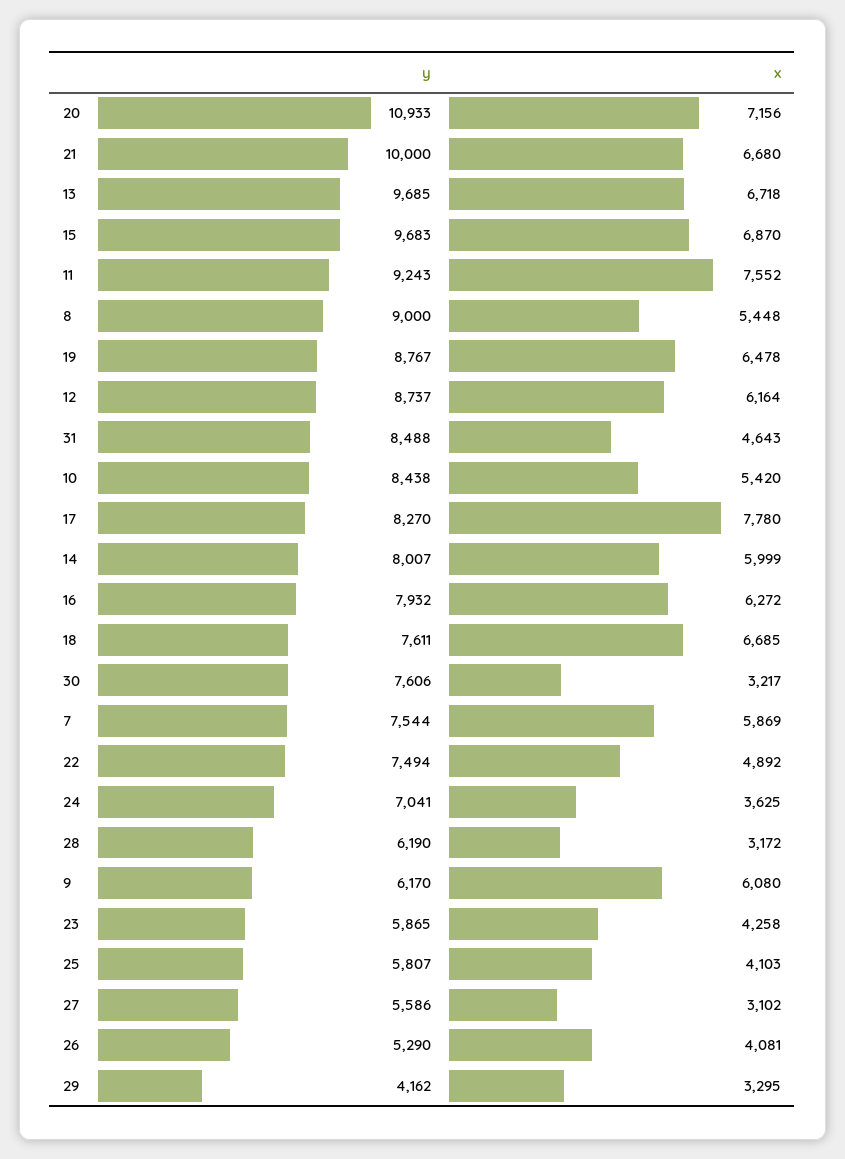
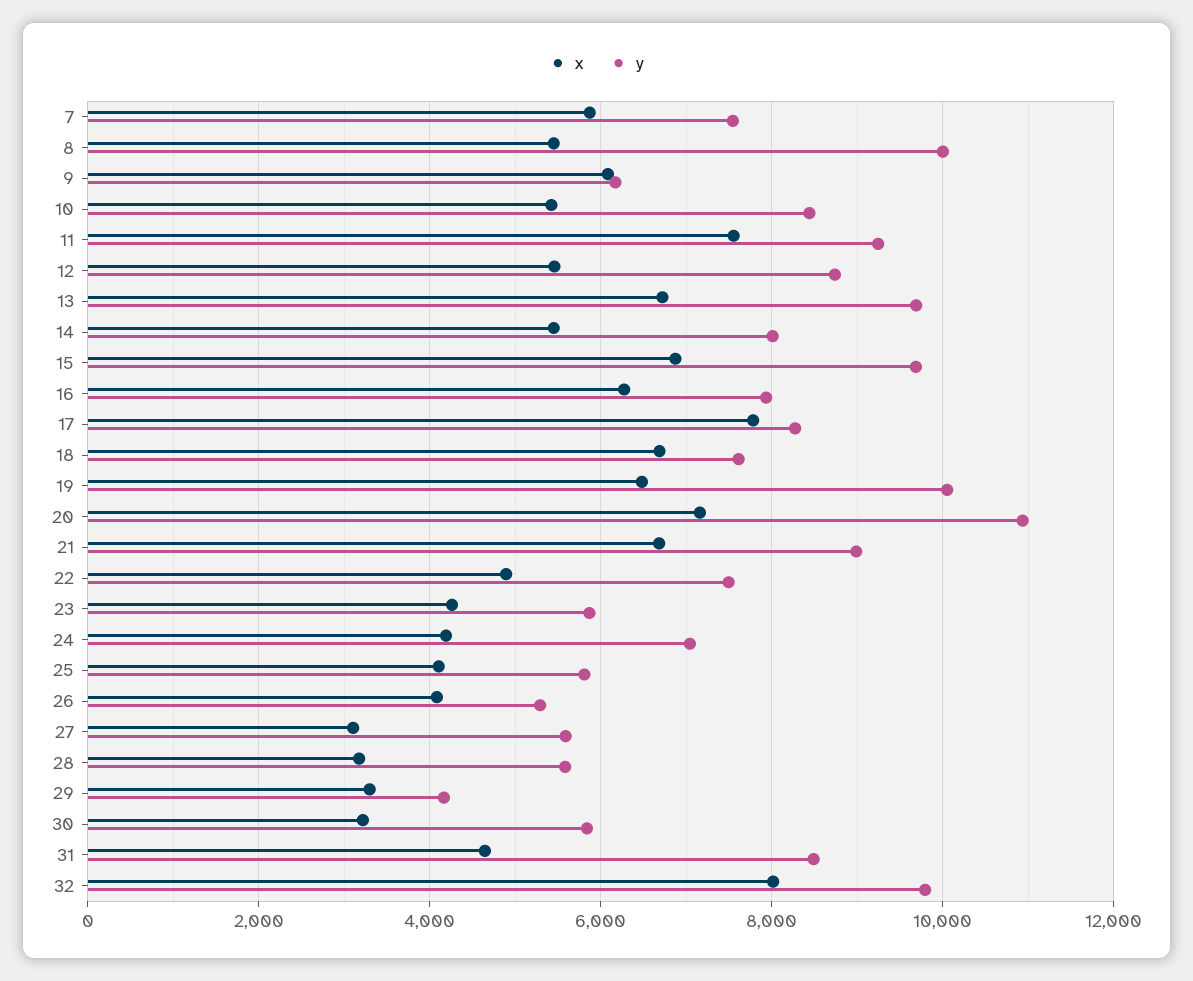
y, 21: 10000 -> 9000
y, 8: 9000 -> 10000
y, 19: 8767 -> 10000
x, 12: 6164 -> 5400
x, 14: 5999 -> 5400
y, 30: 7606 -> 5800
x, 24: 3625 -> 4200
y, 28: 6190 -> 5600
x, 32: none -> 8000
y, 32: none -> 9800

